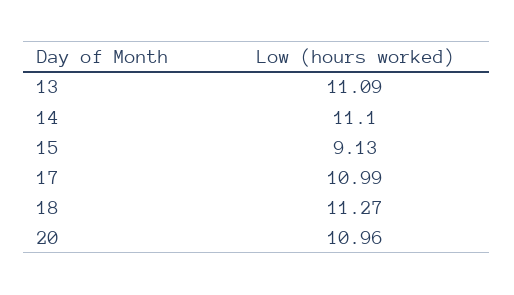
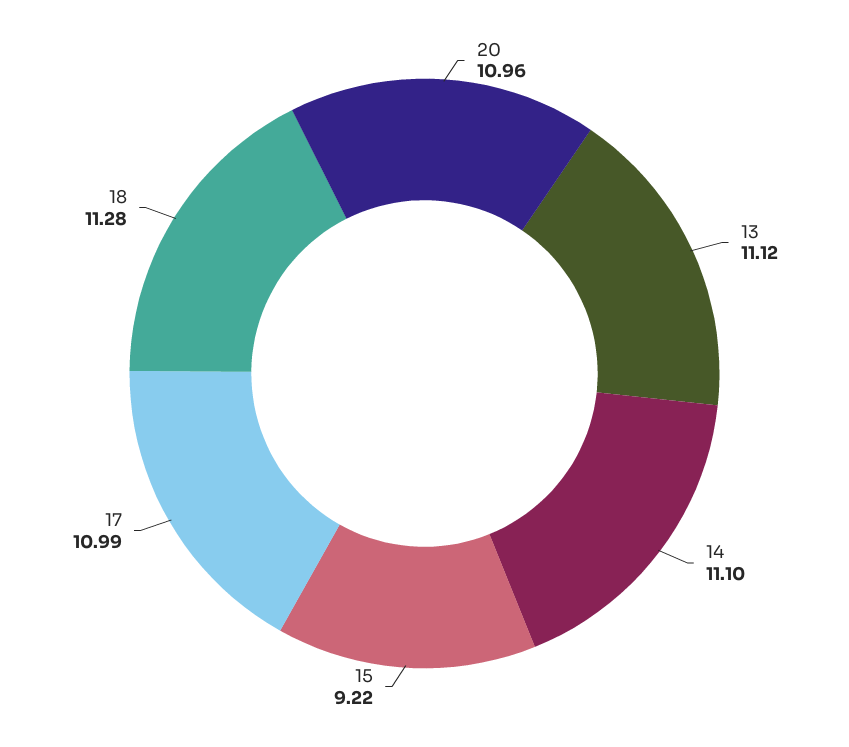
13: 11.09 -> 11.12
15: 9.13 -> 9.22
18: 11.27 -> 11.28

